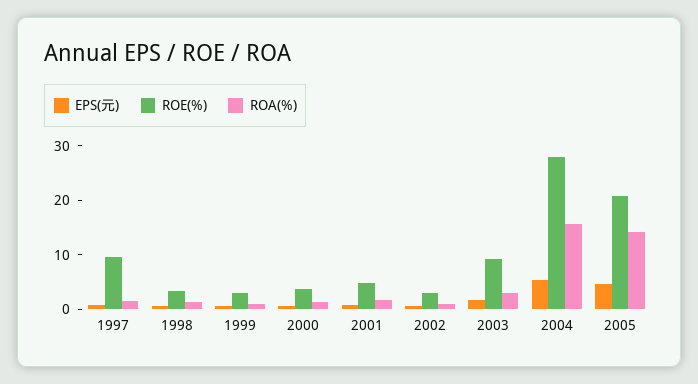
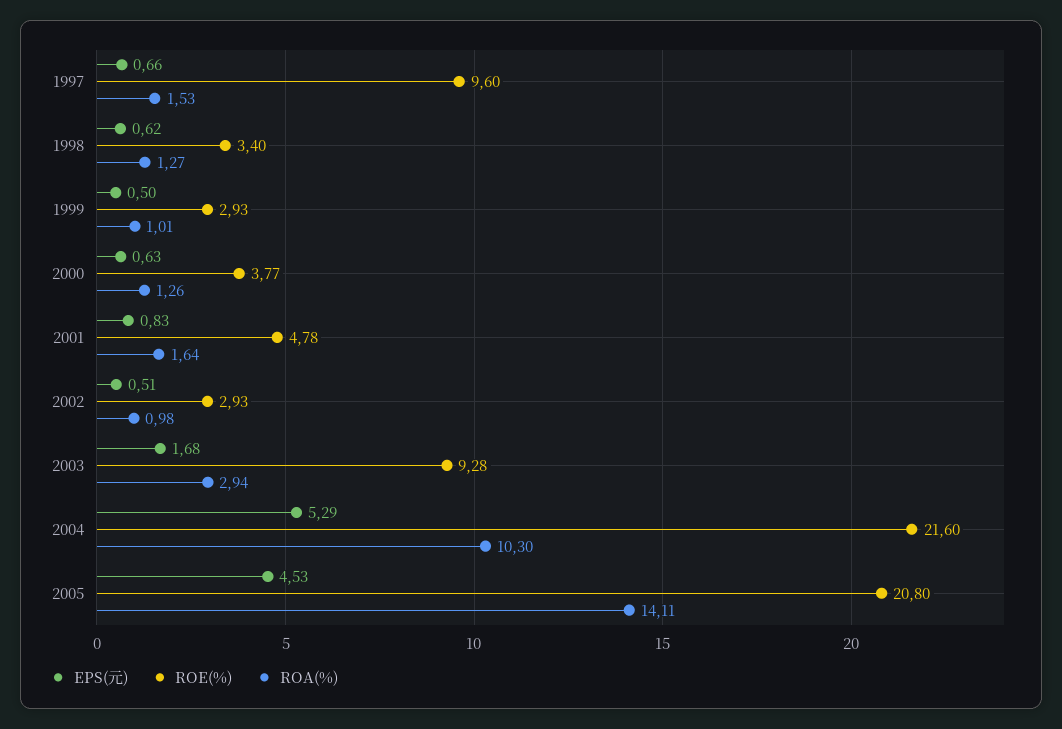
ROE(%), 2004: 28 -> 21.6
ROA(%), 2004: 16 -> 10.3

